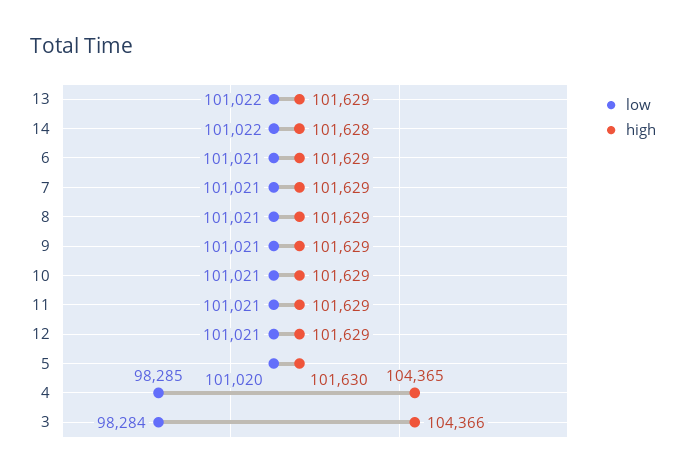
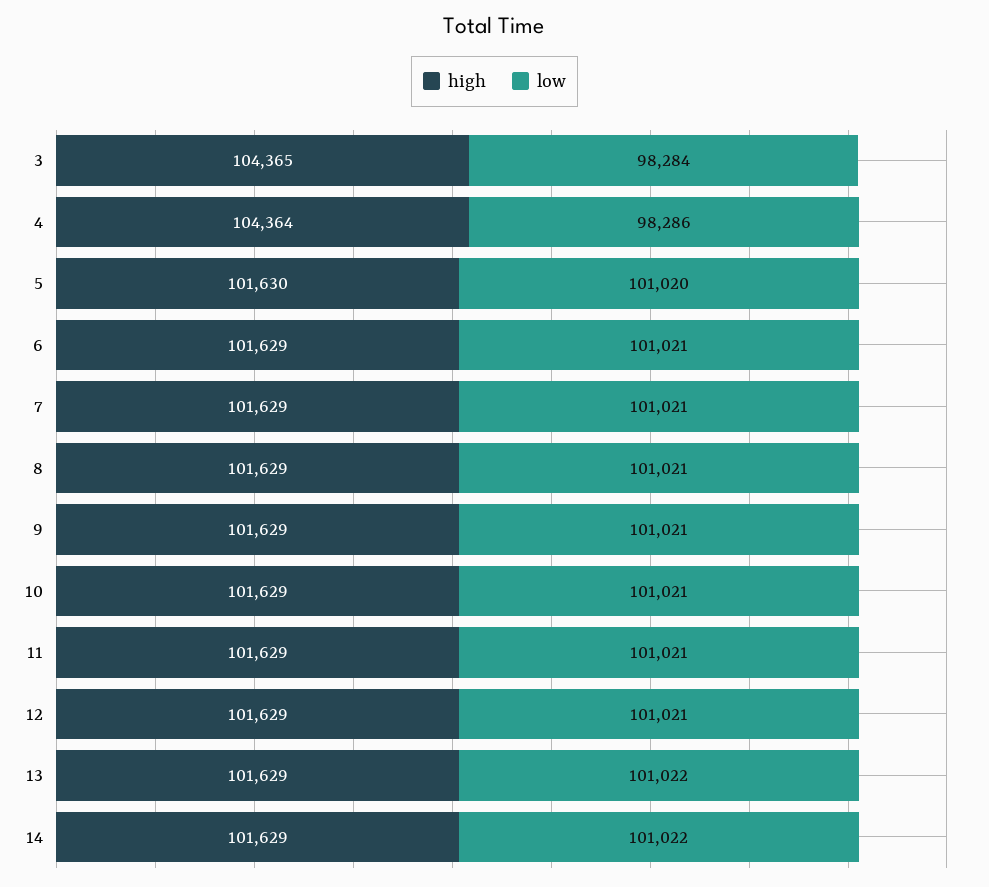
high, 14: 101628 -> 101629
low, 4: 98285 -> 98286
high, 4: 104365 -> 104364
high, 3: 104366 -> 104365

